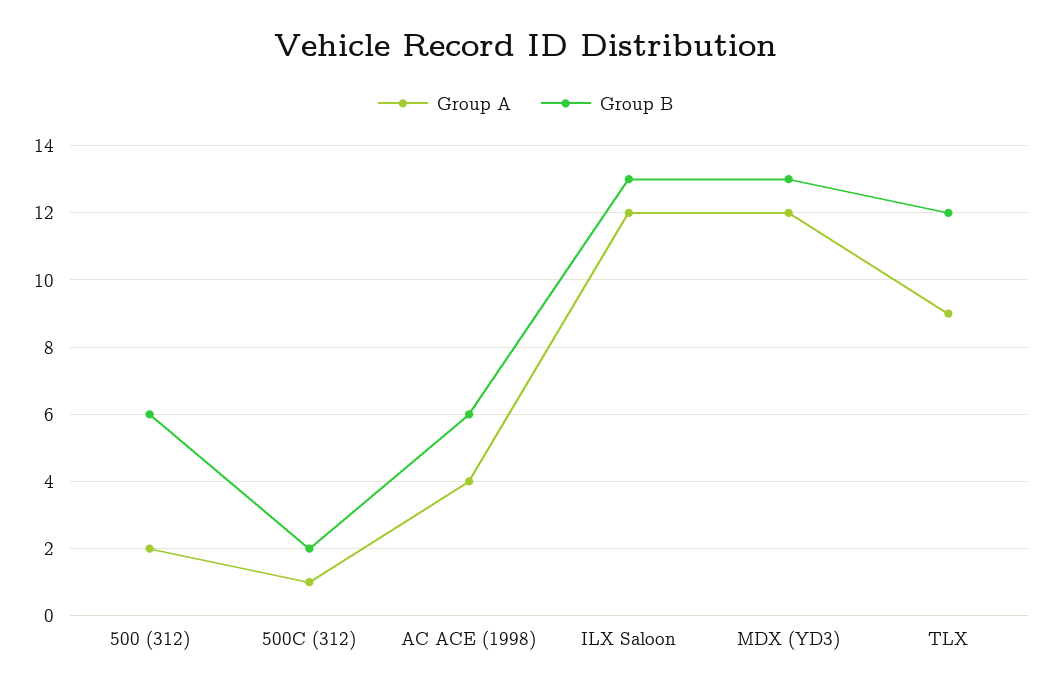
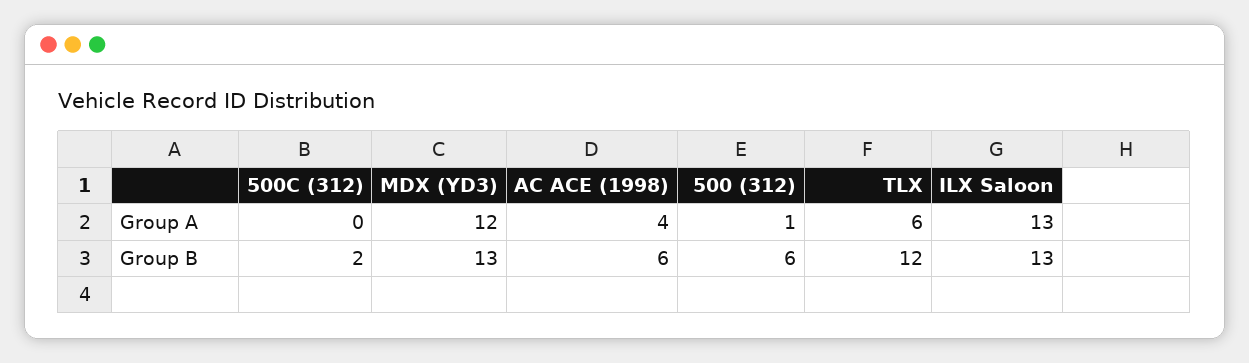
Group A, 500 (312): 2 -> 1
Group A, 500C (312): 1 -> 0
Group A, ILX Saloon: 12 -> 13
Group A, TLX: 9 -> 6

